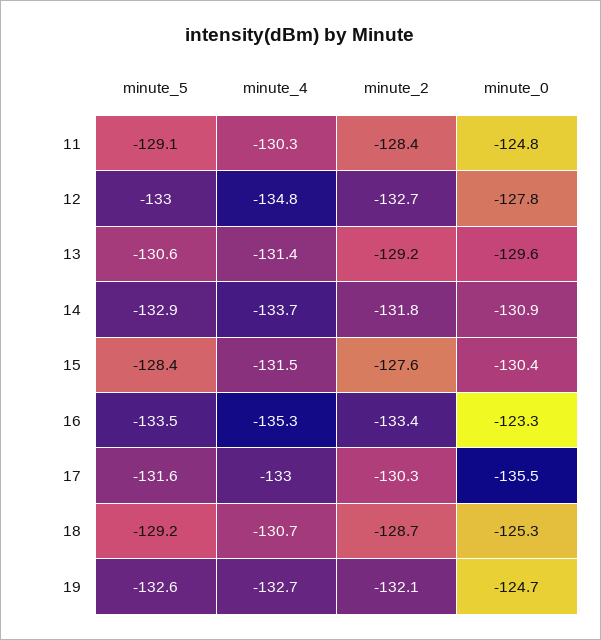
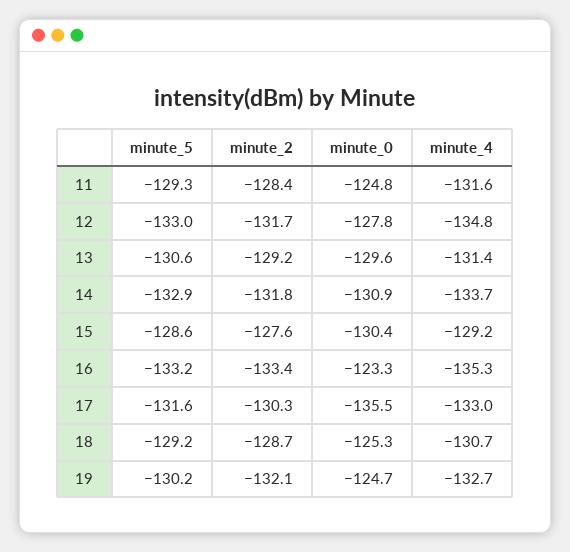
minute_5, 11: -129.1 -> -129.3
minute_4, 11: -130.3 -> -131.6
minute_2, 12: -132.7 -> -131.7
minute_5, 15: -128.4 -> -128.6
minute_4, 15: -131.5 -> -129.2
minute_5, 16: -133.5 -> -133.2
minute_5, 19: -132.6 -> -130.2

